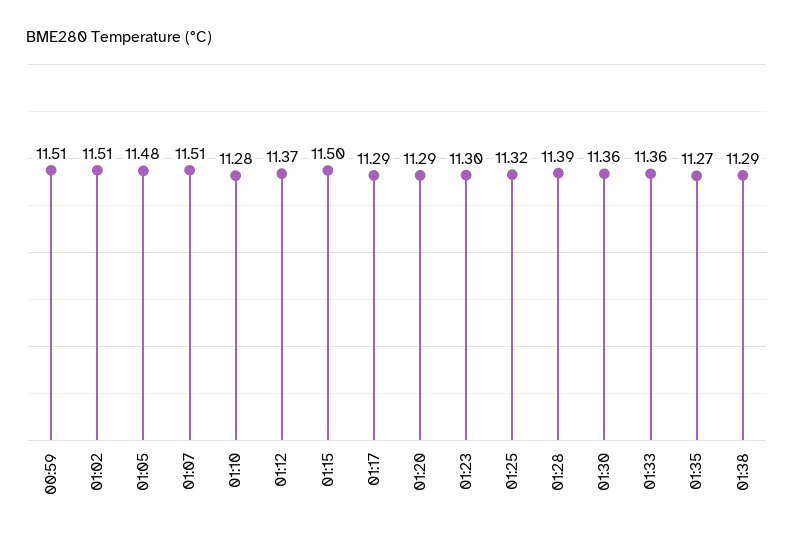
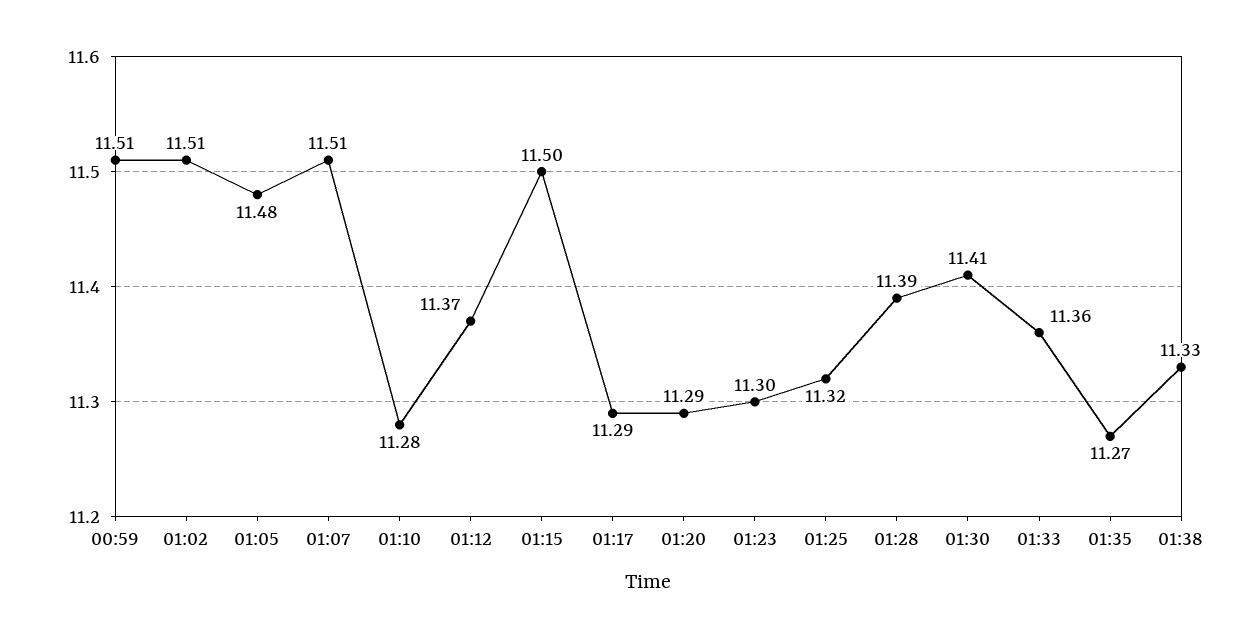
01:30: 11.36 -> 11.41
01:38: 11.29 -> 11.33

